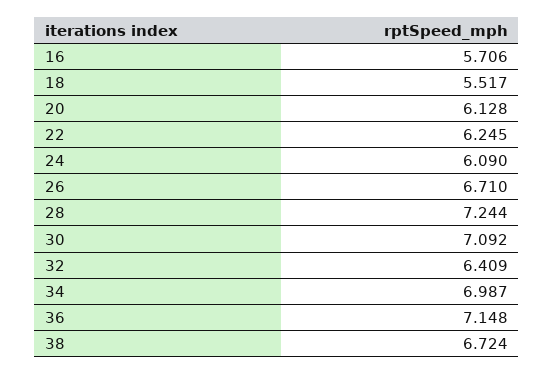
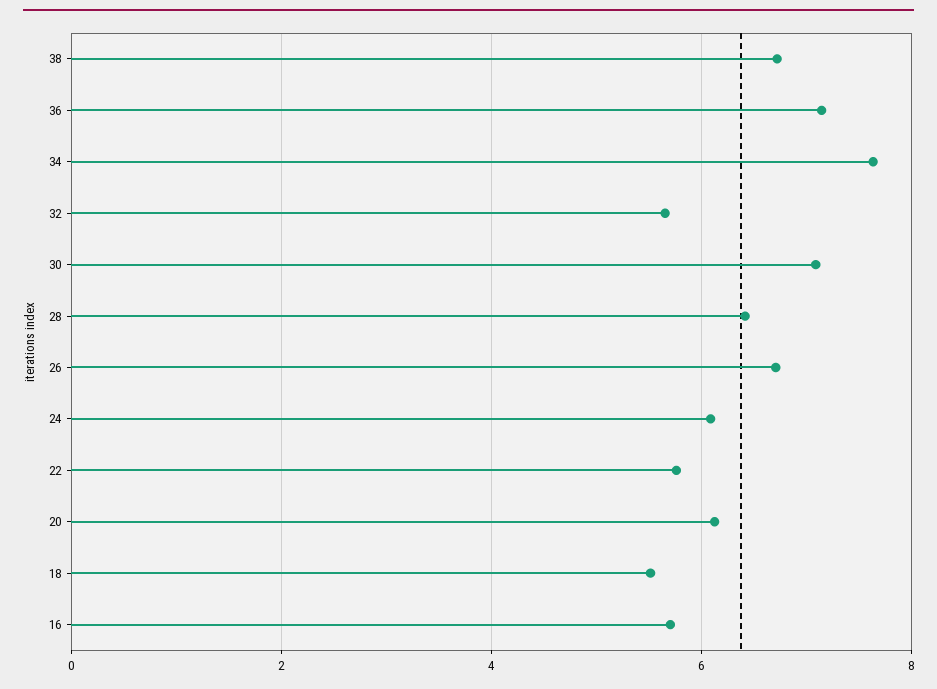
22: 6.245 -> 5.8
28: 7.244 -> 6.4
32: 6.409 -> 5.6
34: 6.987 -> 7.6

